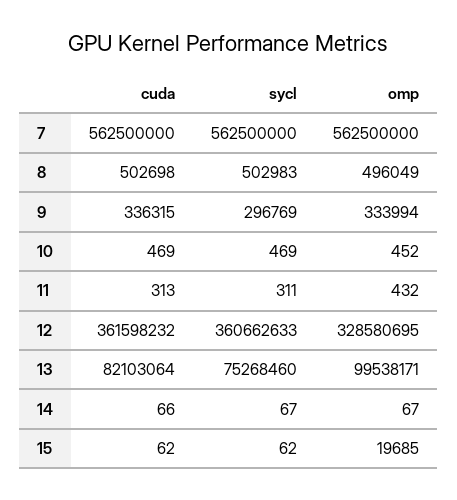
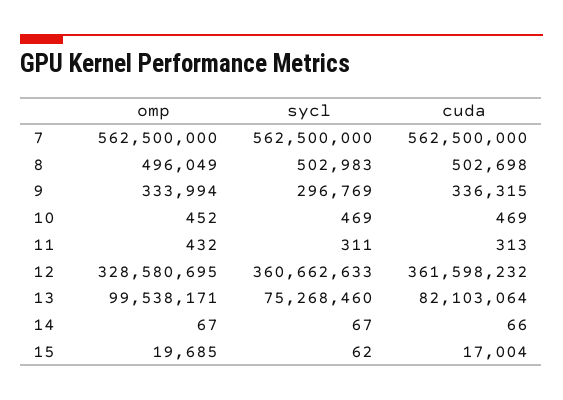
cuda, 15: 62 -> 17004

